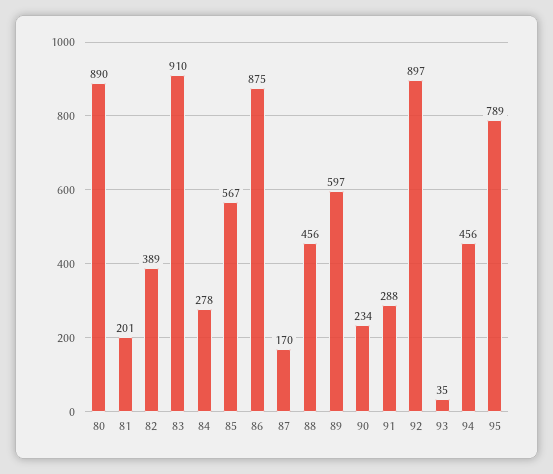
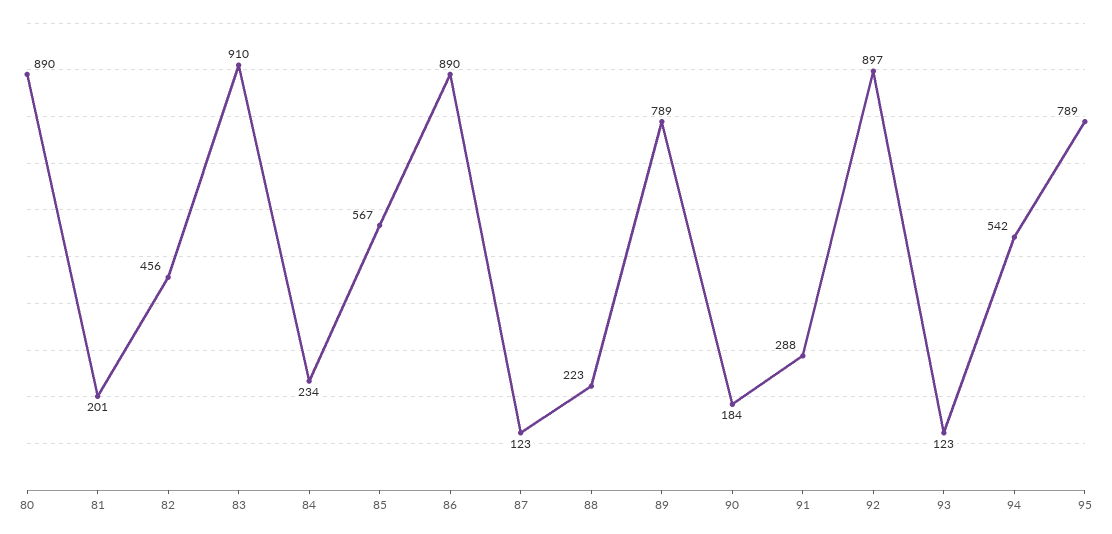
82: 389 -> 456
84: 278 -> 234
86: 875 -> 890
87: 170 -> 123
88: 456 -> 223
89: 597 -> 789
90: 234 -> 184
93: 35 -> 123
94: 456 -> 542

